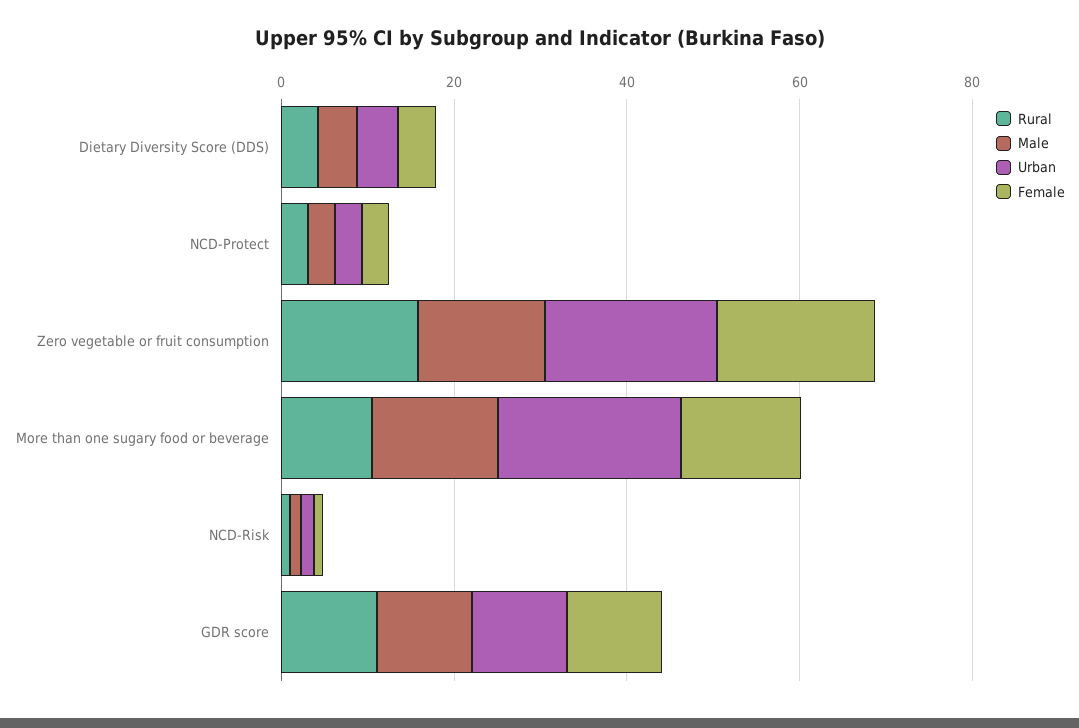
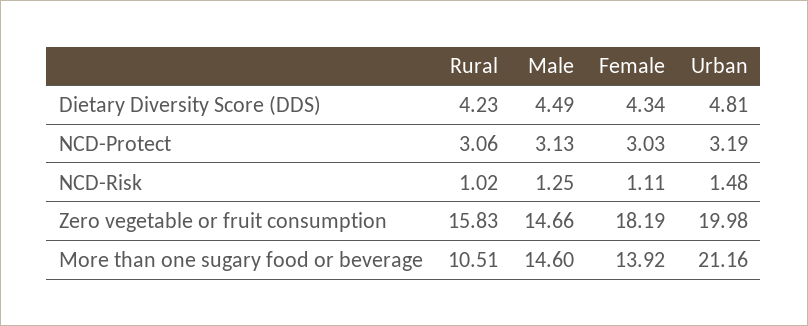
Rural, GDR score: 10 -> none
Male, GDR score: 10 -> none
Urban, GDR score: 10 -> none
Female, GDR score: 10 -> none

